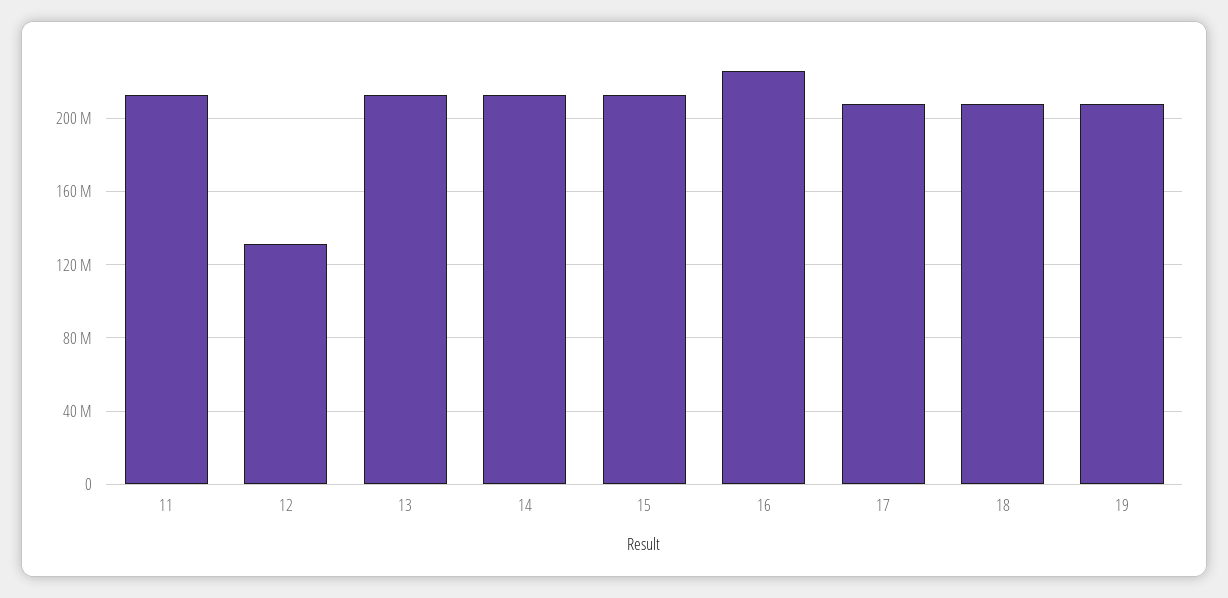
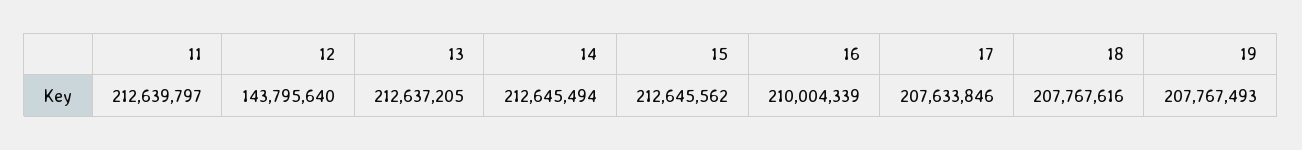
12: 130000000 -> 143795640
16: 225000000 -> 210004339

